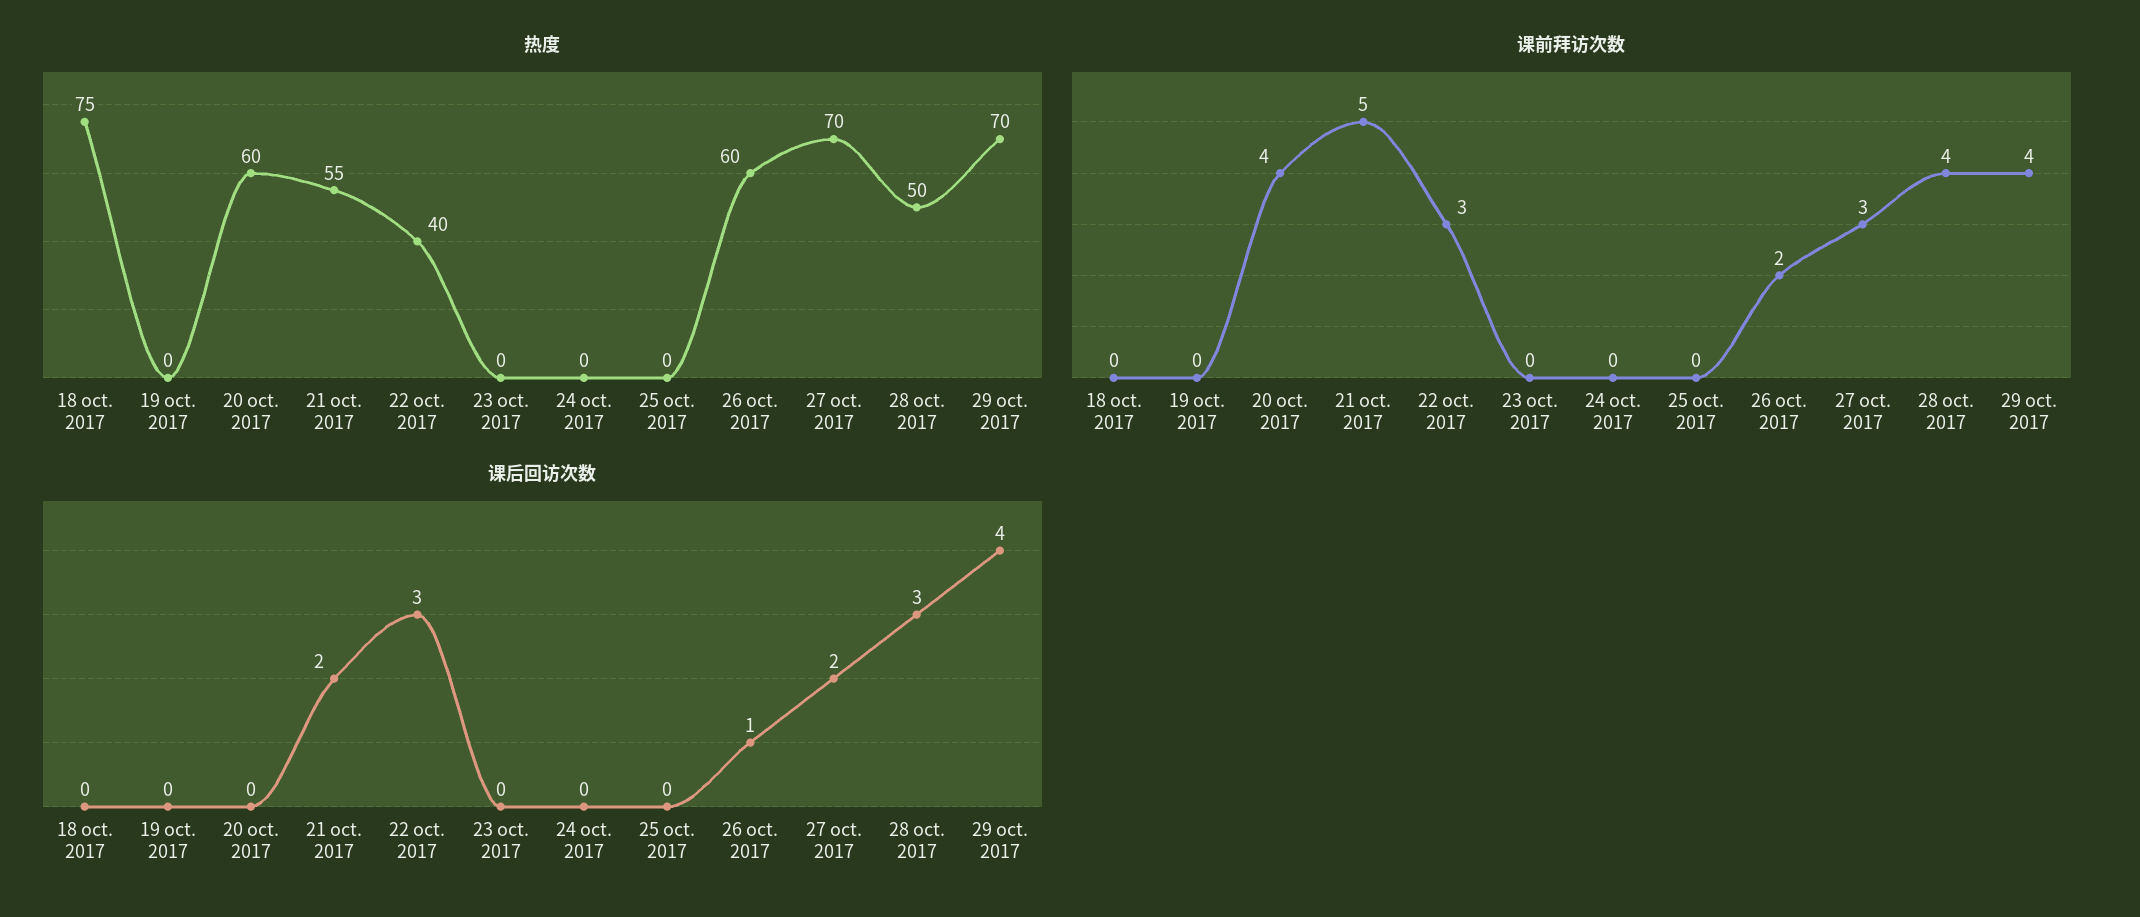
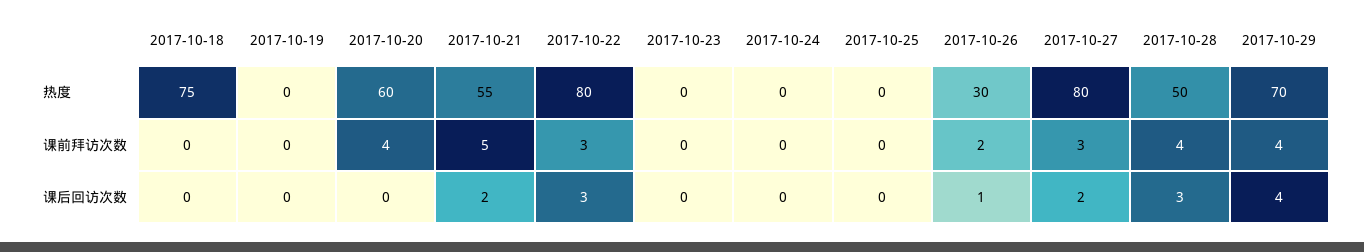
热度, 22 oct. 2017: 40 -> 80
热度, 26 oct. 2017: 60 -> 30
热度, 27 oct. 2017: 70 -> 80

